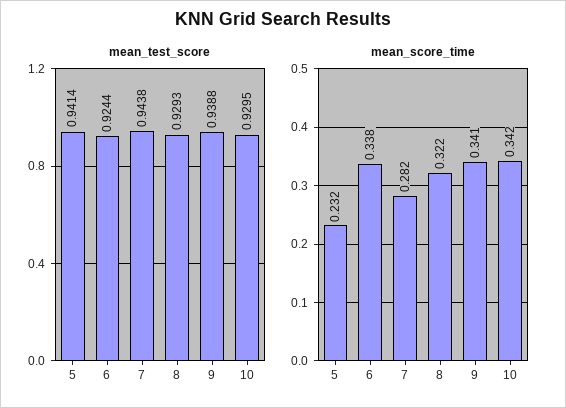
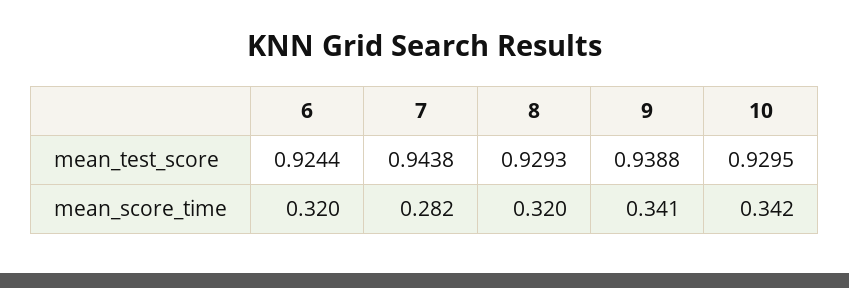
mean_test_score, 5: 0.9414 -> none
mean_score_time, 5: 0.232 -> none
mean_score_time, 6: 0.338 -> 0.32
mean_score_time, 8: 0.322 -> 0.32

